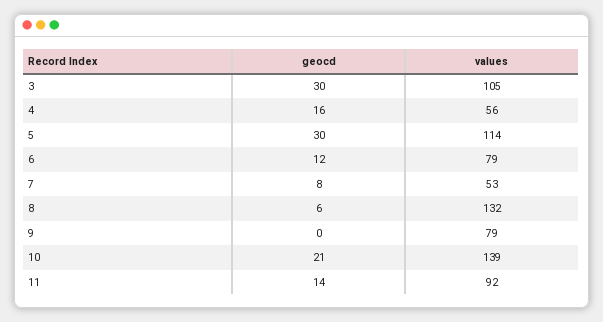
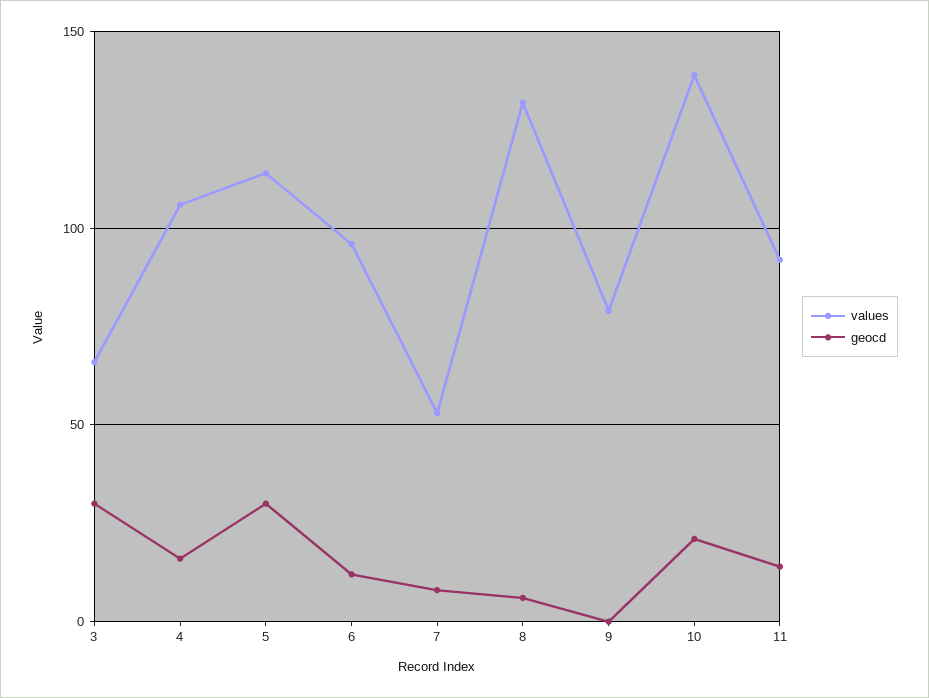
values, 3: 105 -> 65
values, 4: 56 -> 105
values, 6: 79 -> 95

